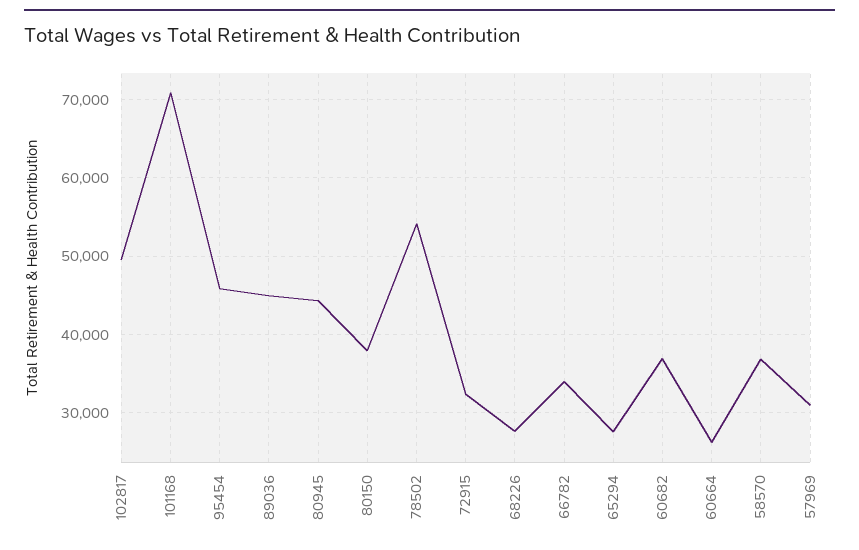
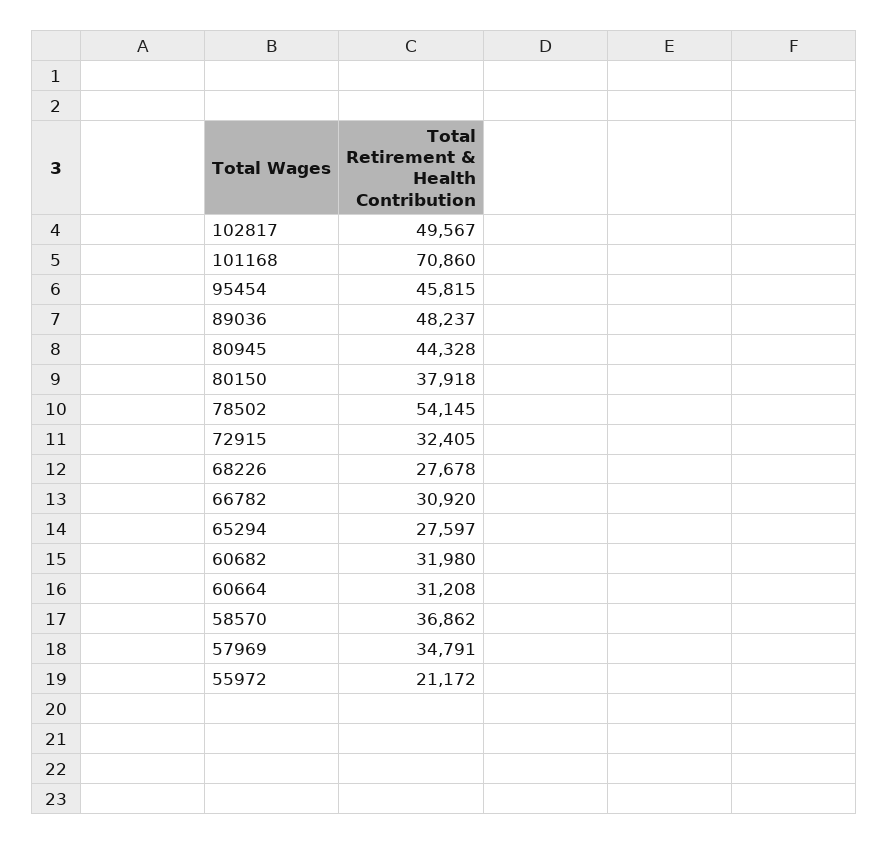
89036: 45000 -> 48237
66782: 34000 -> 30920
60682: 37000 -> 31980
60664: 26000 -> 31208
57969: 31000 -> 34791
55972: none -> 21172

